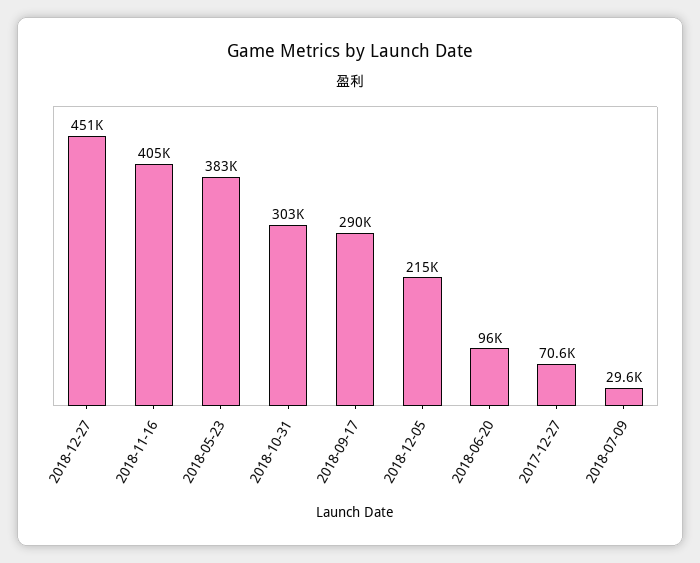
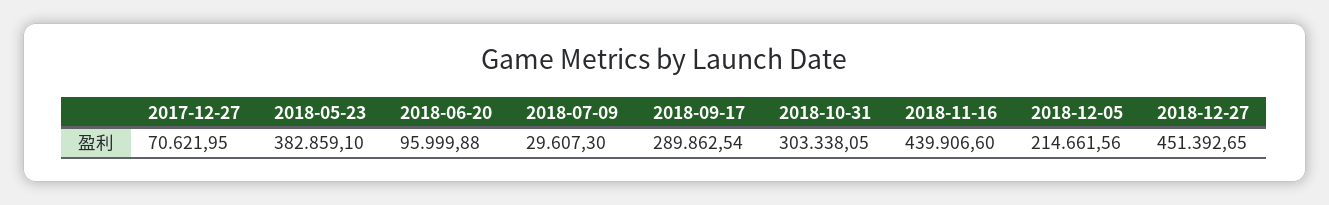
2018-11-16: 405000 -> 439906.6

